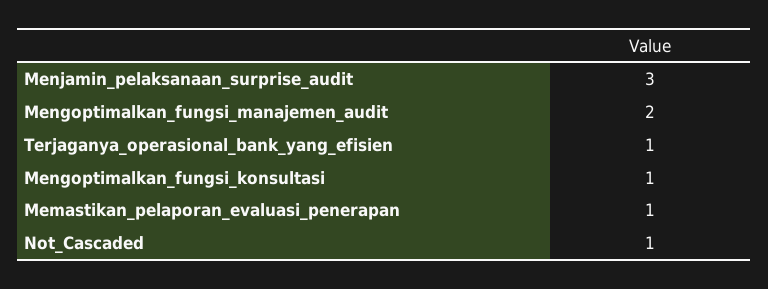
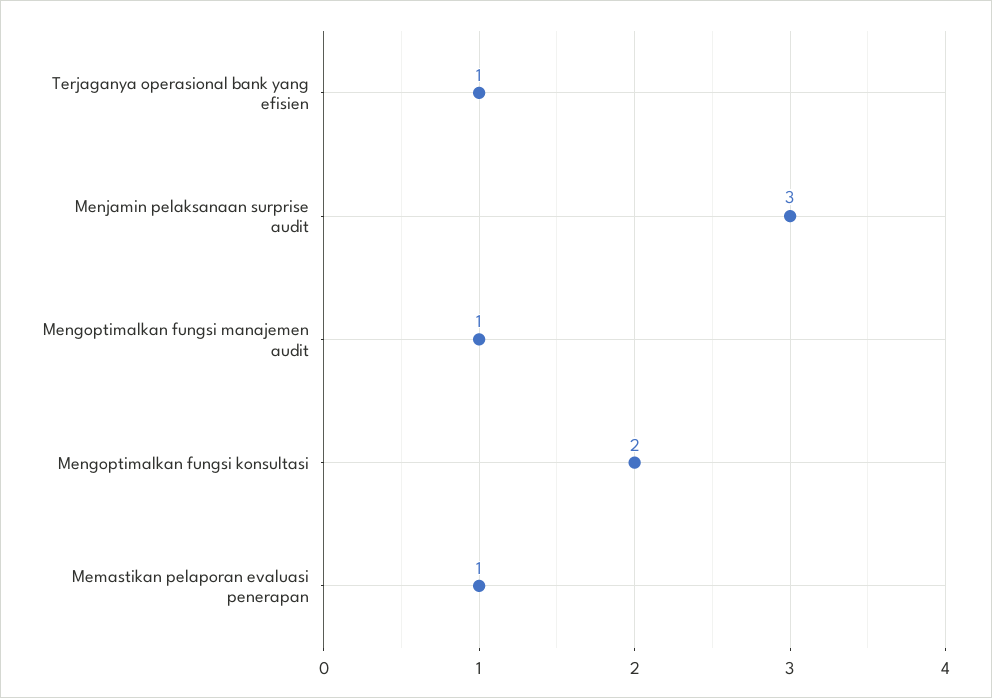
Mengoptimalkan_fungsi_manajemen_audit: 2 -> 1
Mengoptimalkan_fungsi_konsultasi: 1 -> 2
Not_Cascaded: 1 -> none

